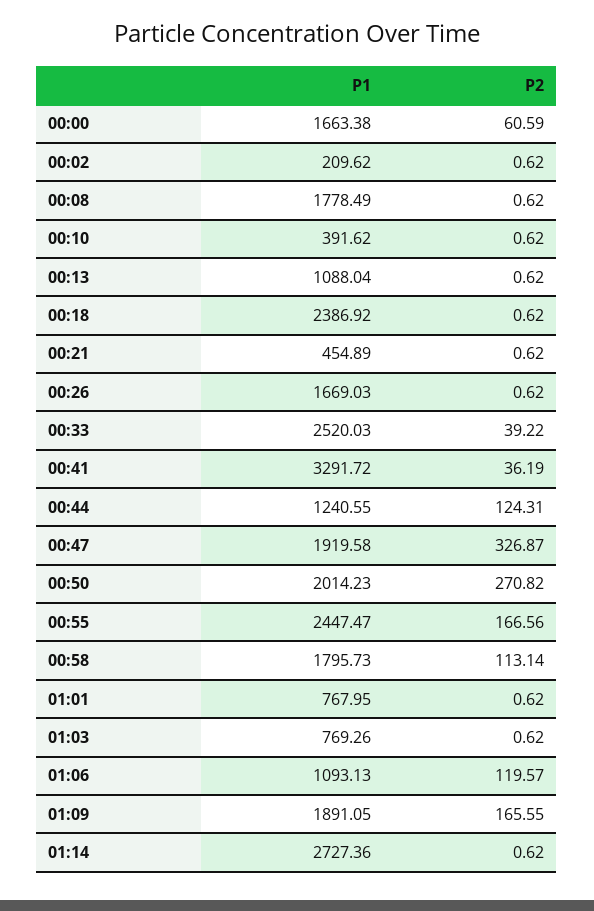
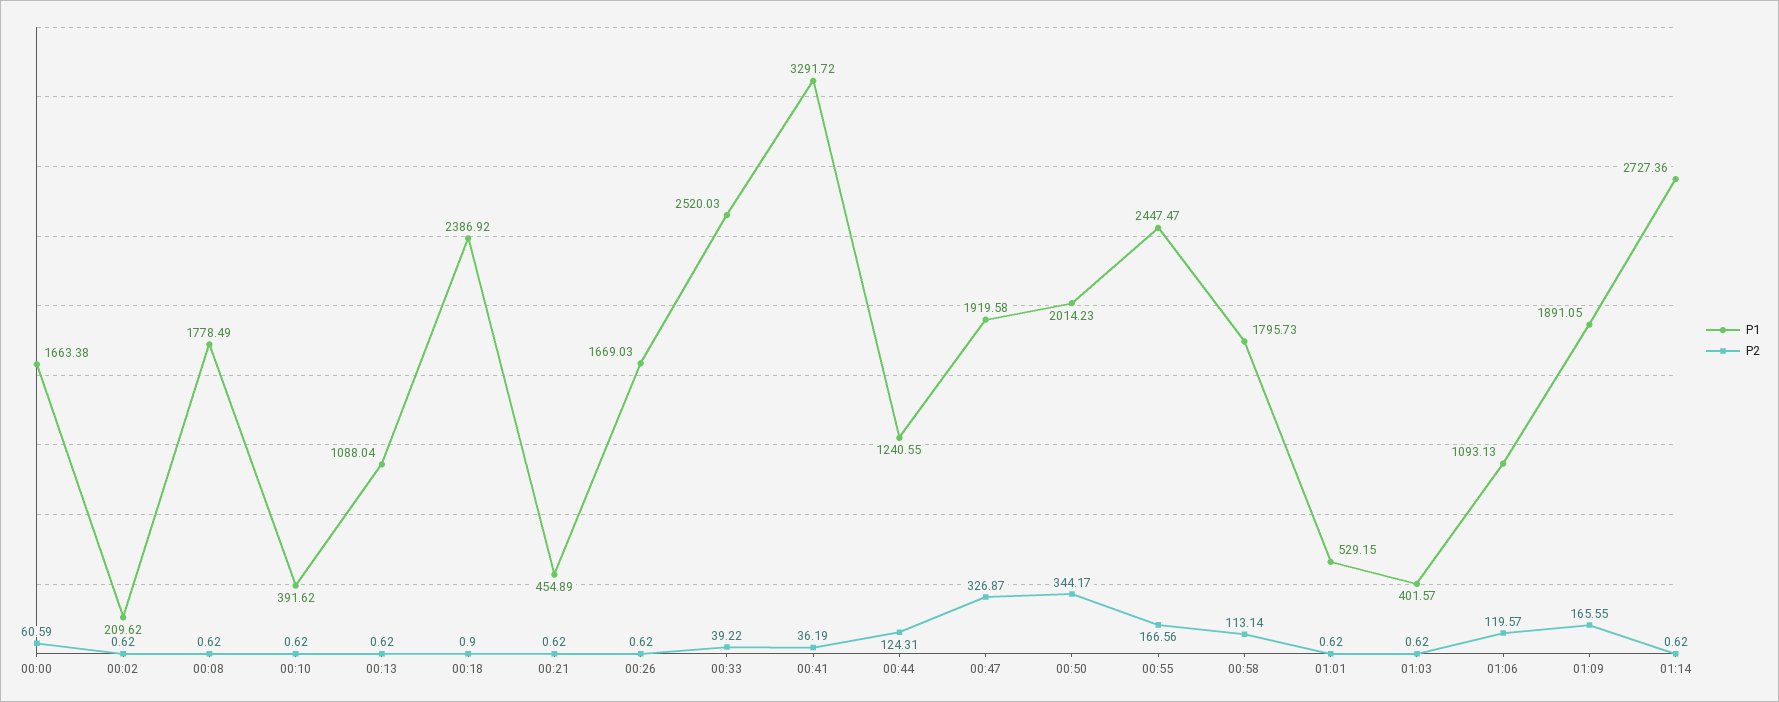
P2, 00:18: 0.62 -> 0.9
P2, 00:50: 270.82 -> 344.17
P1, 01:01: 767.95 -> 529.15
P1, 01:03: 769.26 -> 401.57

